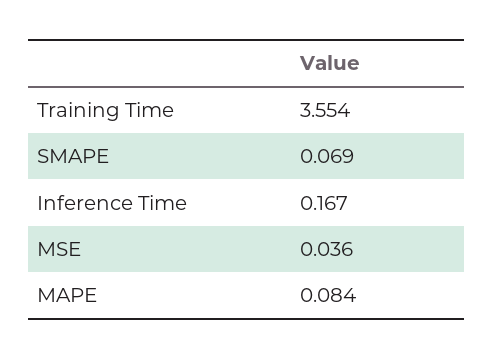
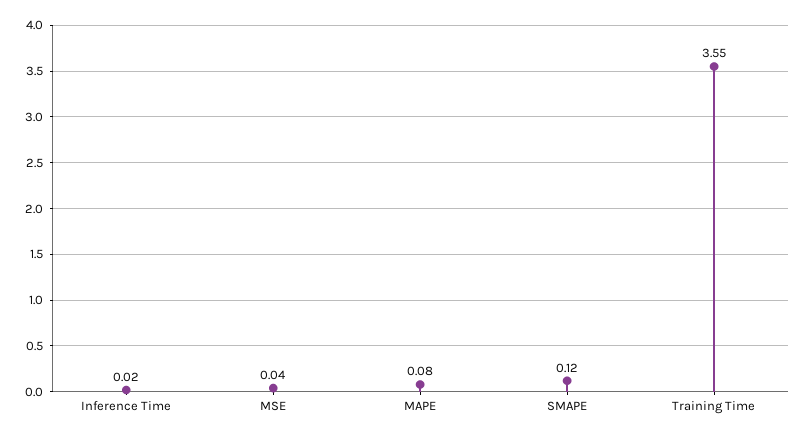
SMAPE: 0.069 -> 0.12
Inference Time: 0.167 -> 0.02

